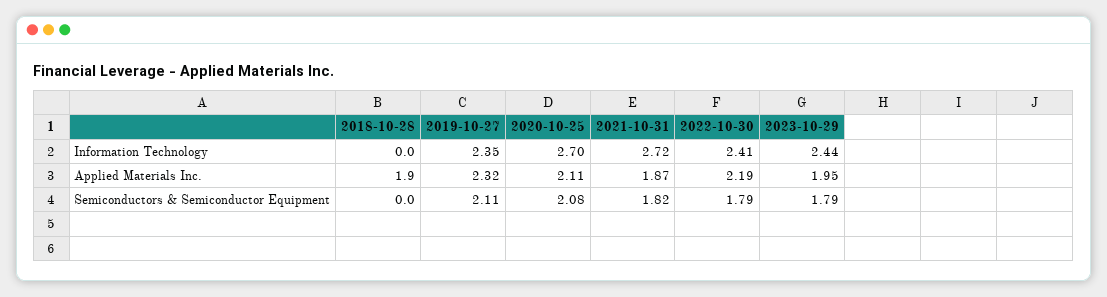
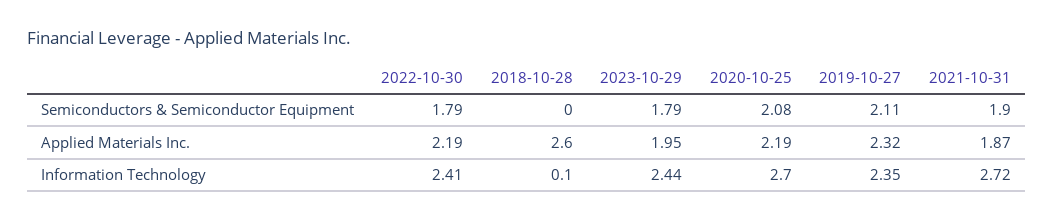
2018-10-28, Information Technology: 0 -> 0.1
2018-10-28, Applied Materials Inc.: 1.9 -> 2.6
2020-10-25, Applied Materials Inc.: 2.11 -> 2.19
2021-10-31, Semiconductors & Semiconductor Equipment: 1.82 -> 1.9

